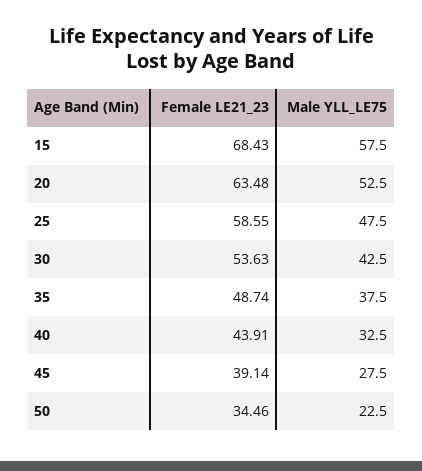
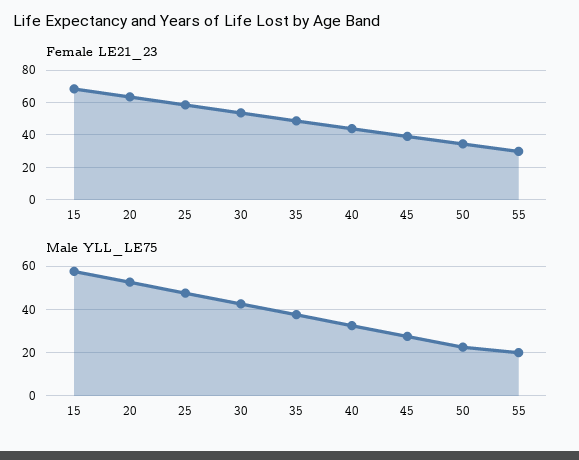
Female LE21_23, 55: none -> 30
Male YLL_LE75, 55: none -> 20

